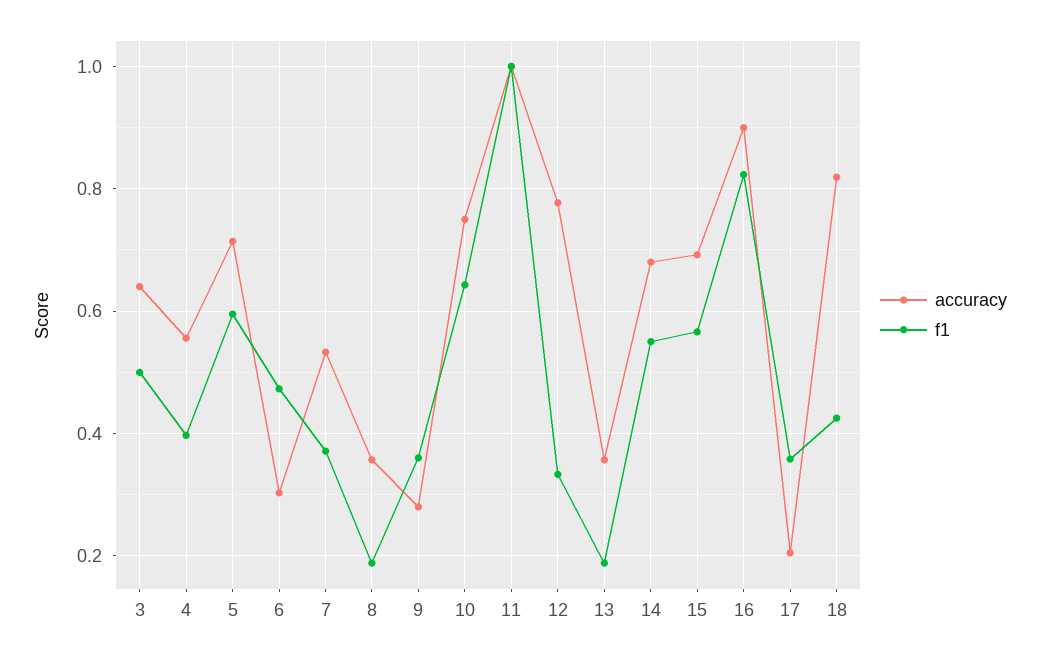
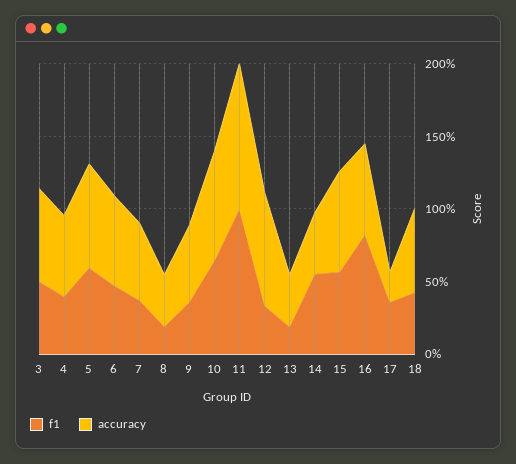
accuracy, 6: 0.3 -> 0.6
accuracy, 9: 0.28 -> 0.5
accuracy, 14: 0.68 -> 0.4
accuracy, 16: 0.9 -> 0.6
accuracy, 18: 0.82 -> 0.6

